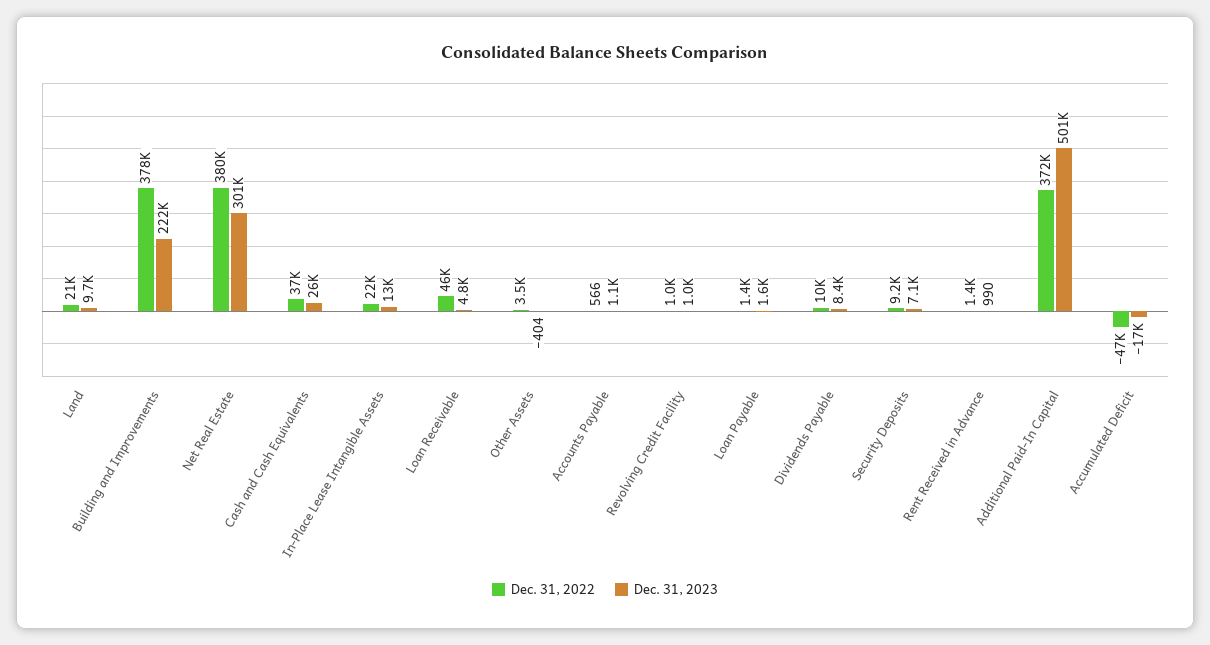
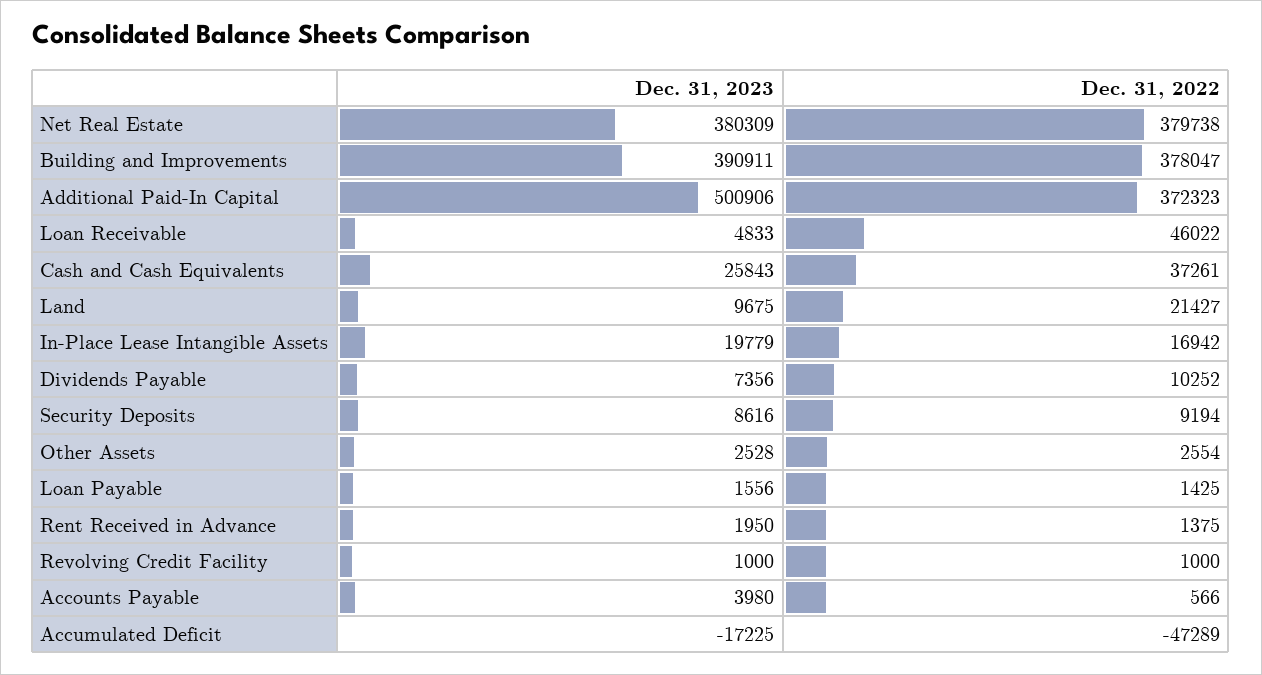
Dec. 31, 2023, Building and Improvements: 222000 -> 390911
Dec. 31, 2023, Net Real Estate: 301000 -> 380309
Dec. 31, 2022, In-Place Lease Intangible Assets: 22000 -> 16942
Dec. 31, 2023, In-Place Lease Intangible Assets: 13000 -> 19779
Dec. 31, 2022, Other Assets: 3500 -> 2554
Dec. 31, 2023, Other Assets: -404 -> 2528
Dec. 31, 2023, Accounts Payable: 1100 -> 3980
Dec. 31, 2023, Dividends Payable: 8400 -> 7356
Dec. 31, 2023, Security Deposits: 7100 -> 8616
Dec. 31, 2023, Rent Received in Advance: 990 -> 1950

